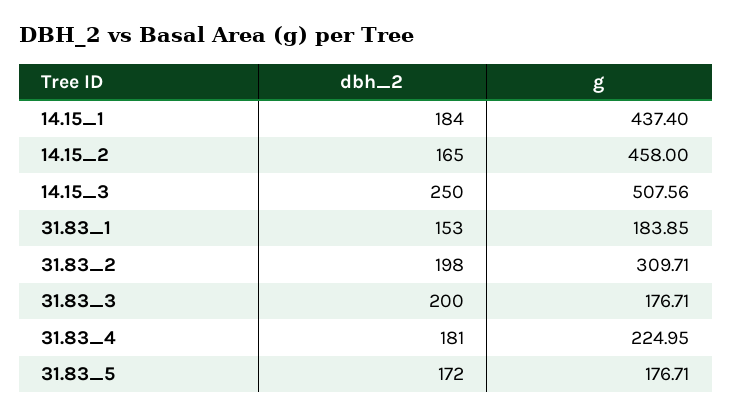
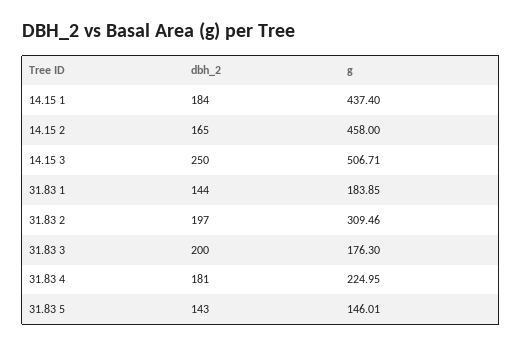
g, 14.15_3: 507.56 -> 506.71
dbh_2, 31.83_1: 153 -> 144
dbh_2, 31.83_2: 198 -> 197
g, 31.83_2: 309.71 -> 309.46
g, 31.83_3: 176.71 -> 176.3
dbh_2, 31.83_5: 172 -> 143
g, 31.83_5: 176.71 -> 146.01

